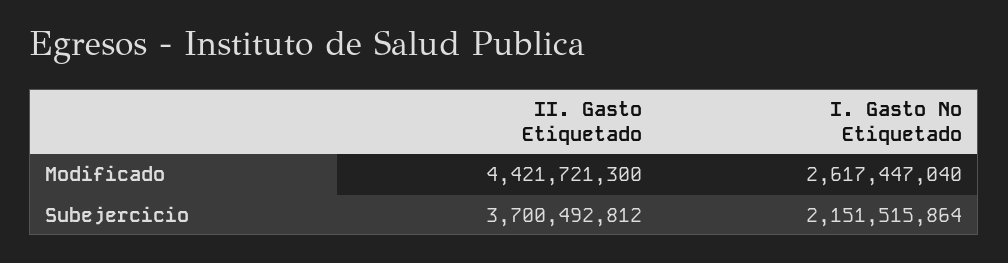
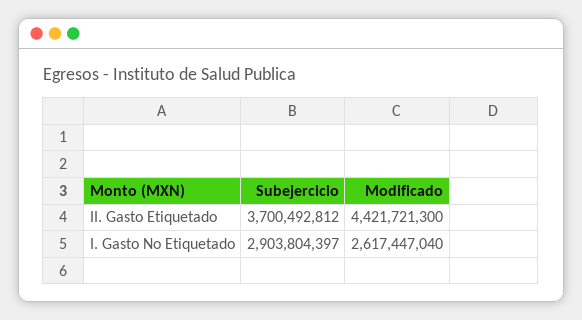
I. Gasto No Etiquetado, Subejercicio: 2151515864 -> 2903804397

